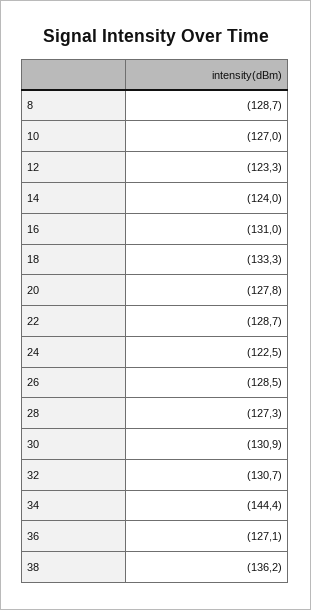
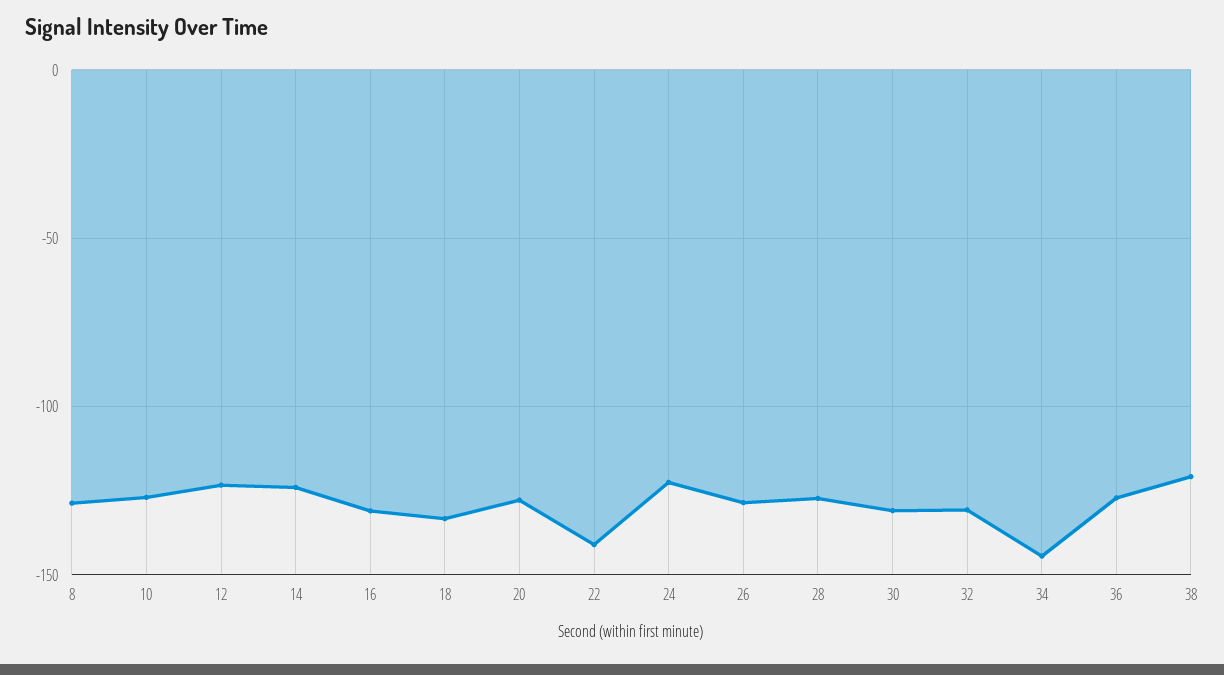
22: -128.7 -> -140
38: -136.2 -> -120

